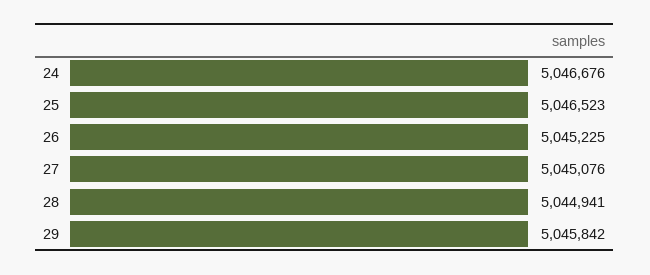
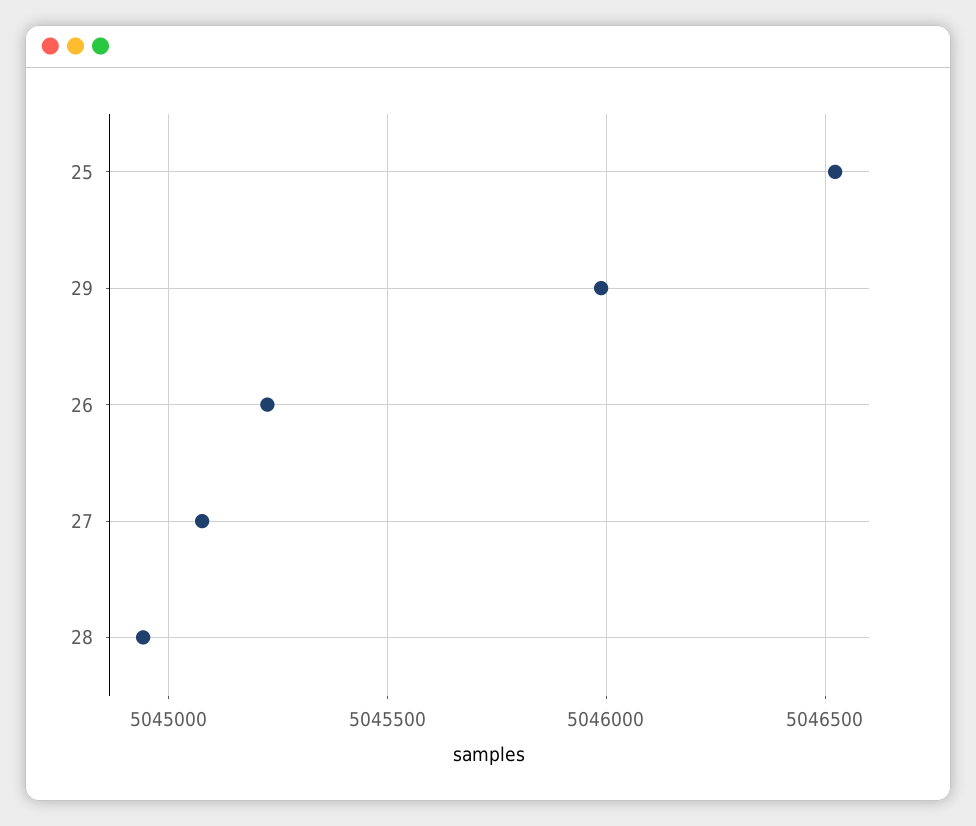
24: 5046676 -> none
29: 5045842 -> 5046000

